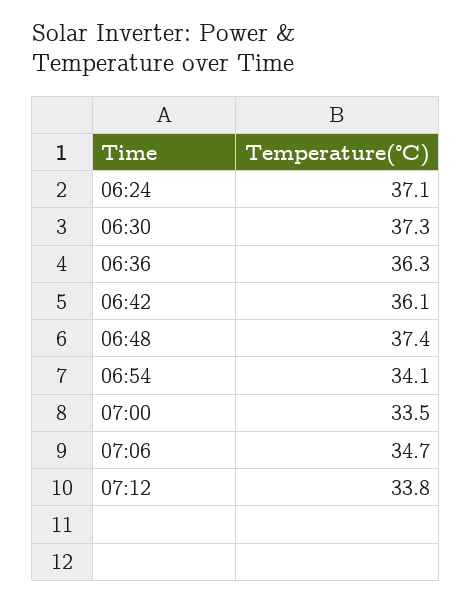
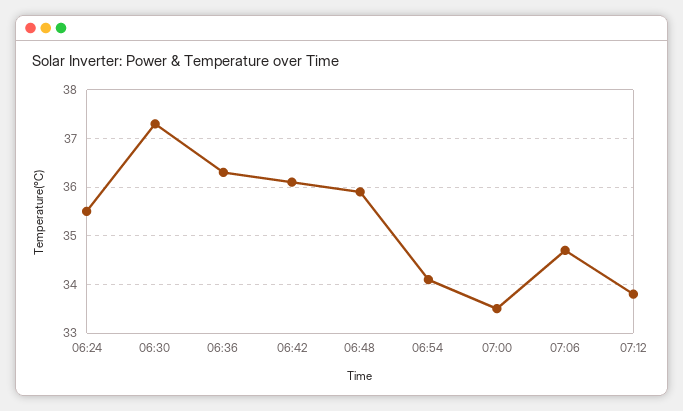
06:24: 37.1 -> 35.5
06:48: 37.4 -> 36

